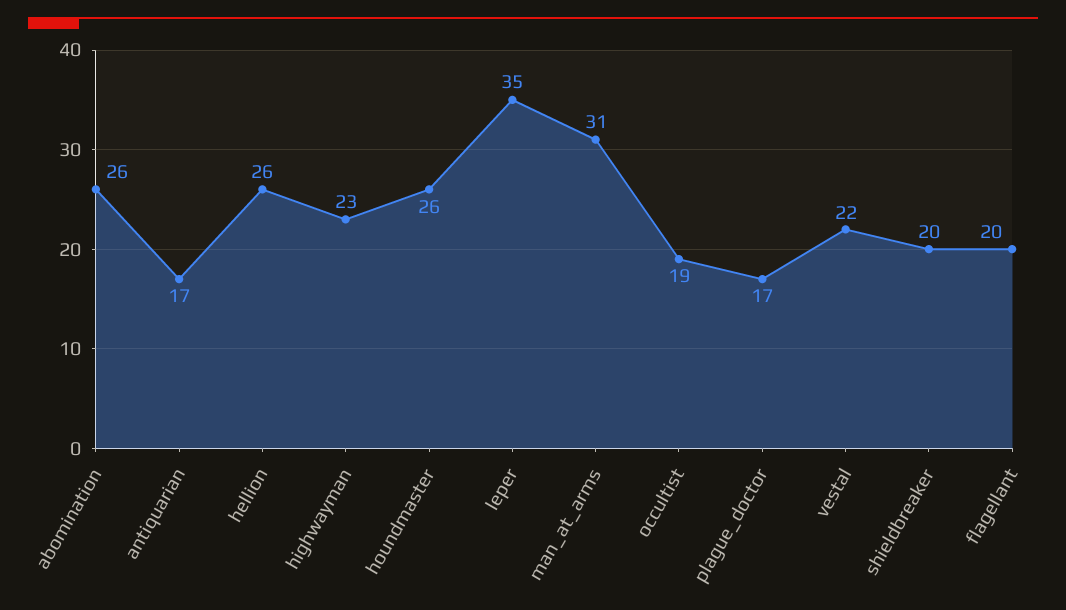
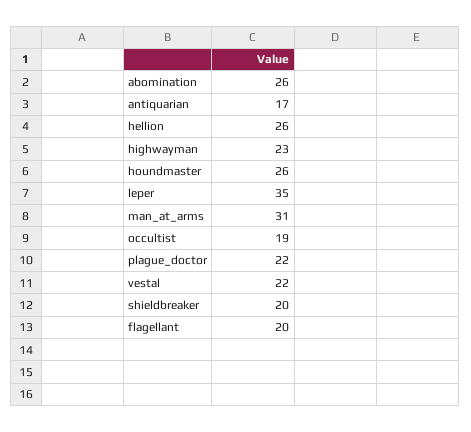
plague_doctor: 17 -> 22

